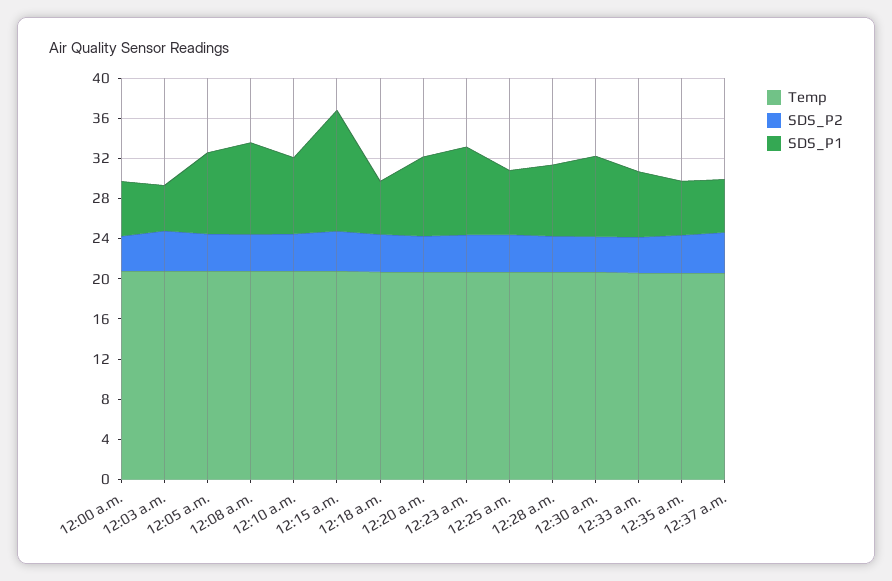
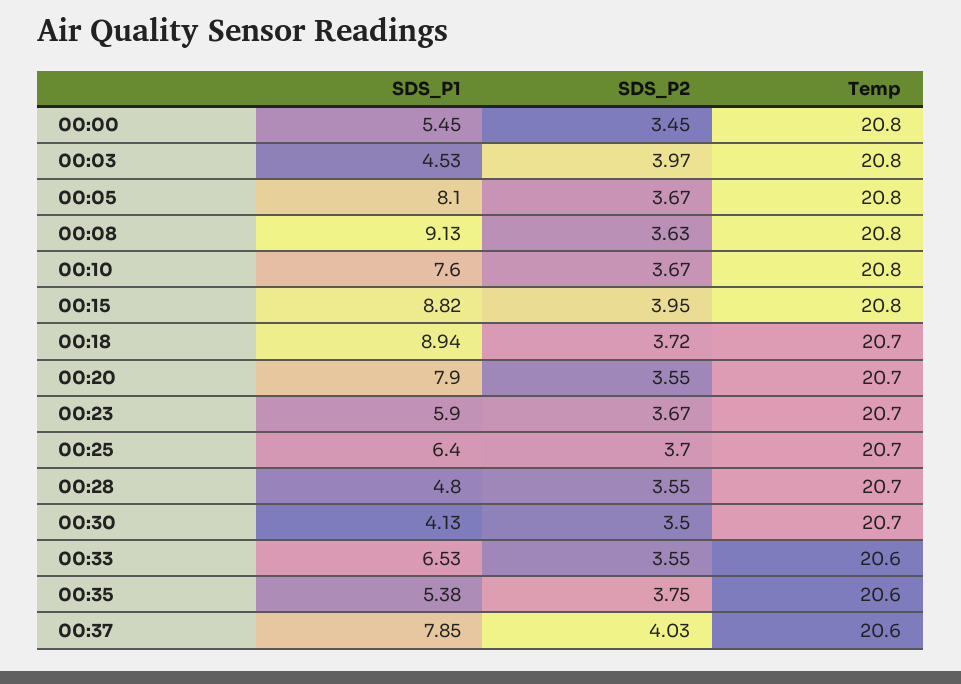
SDS_P1, 12:15 a.m.: 12 -> 8.82
SDS_P1, 12:18 a.m.: 5 -> 8.94
SDS_P1, 12:23 a.m.: 9 -> 5.9
SDS_P1, 12:28 a.m.: 7 -> 4.8
SDS_P1, 12:30 a.m.: 8 -> 4.13
SDS_P1, 12:37 a.m.: 5 -> 7.85

